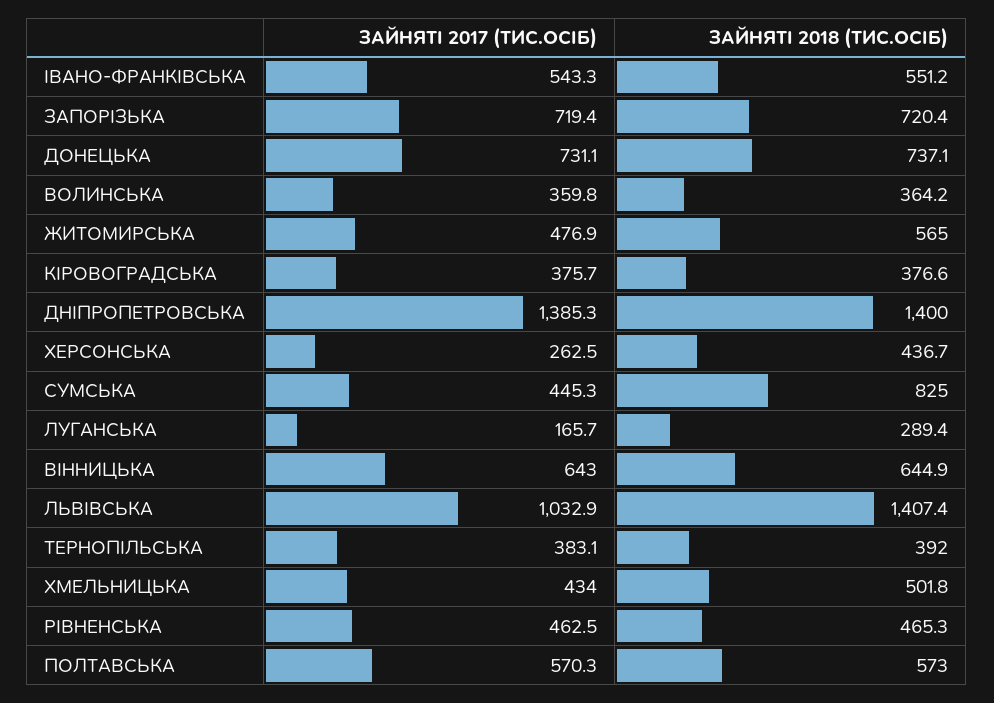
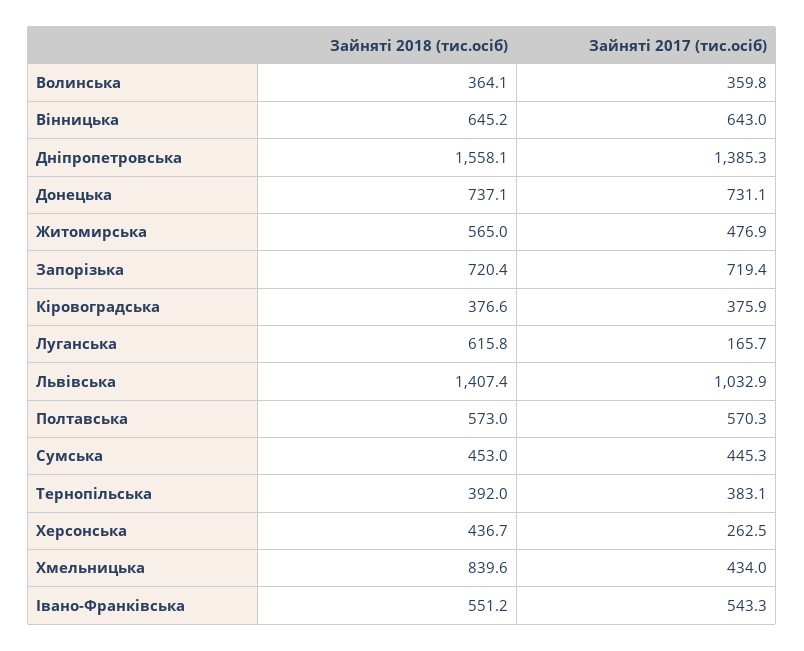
ЗАЙНЯТІ 2018 (ТИС.ОСІБ), ВОЛИНСЬКА: 364.2 -> 364.1
ЗАЙНЯТІ 2017 (ТИС.ОСІБ), КІРОВОГРАДСЬКА: 375.7 -> 375.9
ЗАЙНЯТІ 2018 (ТИС.ОСІБ), ДНІПРОПЕТРОВСЬКА: 1400 -> 1558.1
ЗАЙНЯТІ 2018 (ТИС.ОСІБ), СУМСЬКА: 825 -> 453
ЗАЙНЯТІ 2018 (ТИС.ОСІБ), ЛУГАНСЬКА: 289.4 -> 615.8
ЗАЙНЯТІ 2018 (ТИС.ОСІБ), ВІННИЦЬКА: 644.9 -> 645.2
ЗАЙНЯТІ 2018 (ТИС.ОСІБ), ХМЕЛЬНИЦЬКА: 501.8 -> 839.6
ЗАЙНЯТІ 2017 (ТИС.ОСІБ), РІВНЕНСЬКА: 462.5 -> none
ЗАЙНЯТІ 2018 (ТИС.ОСІБ), РІВНЕНСЬКА: 465.3 -> none

